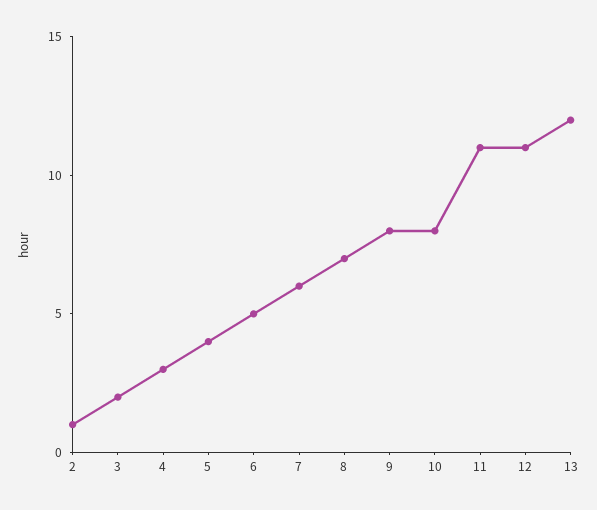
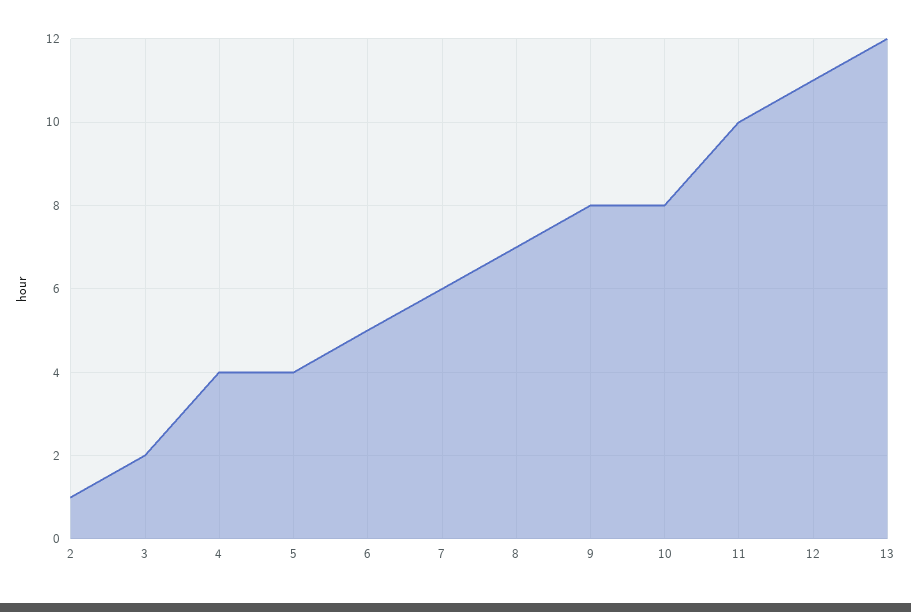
4: 3 -> 4
11: 11 -> 10

